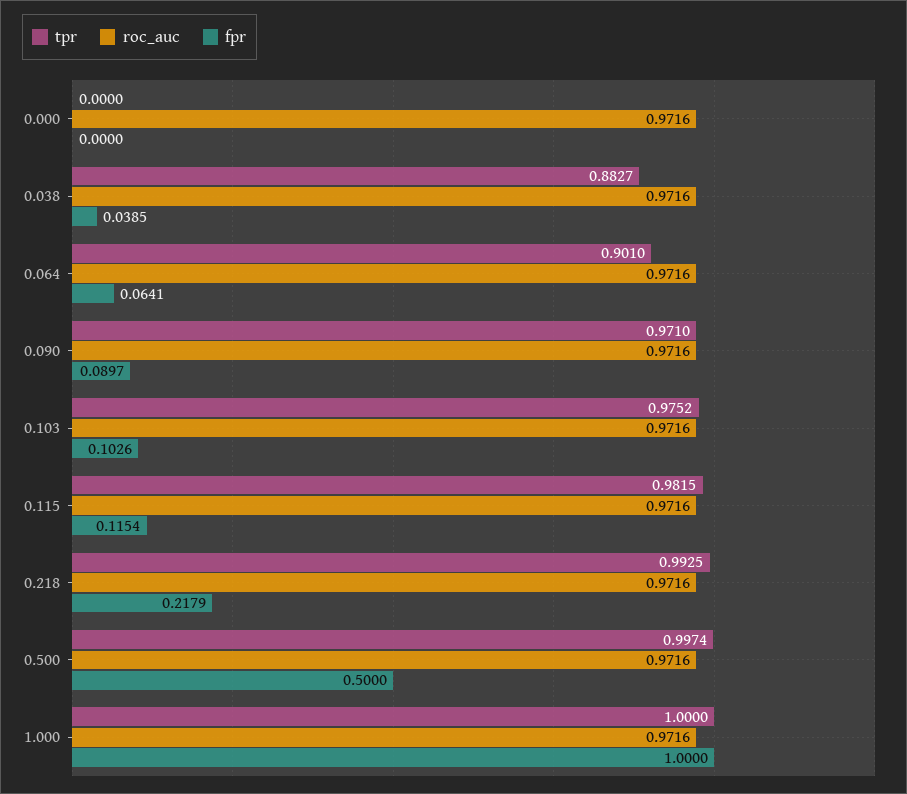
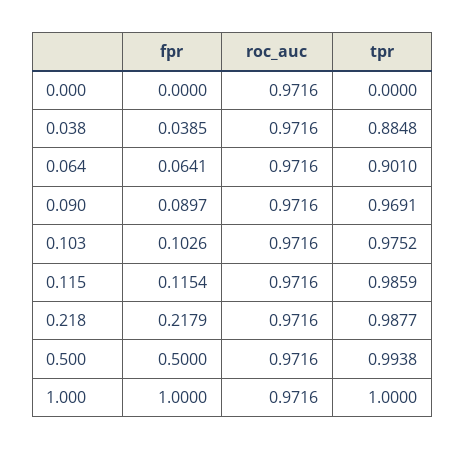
tpr, 0.038: 0.8827 -> 0.8848
tpr, 0.090: 0.971 -> 0.9691
tpr, 0.115: 0.9815 -> 0.9859
tpr, 0.218: 0.9925 -> 0.9877
tpr, 0.500: 0.9974 -> 0.9938

